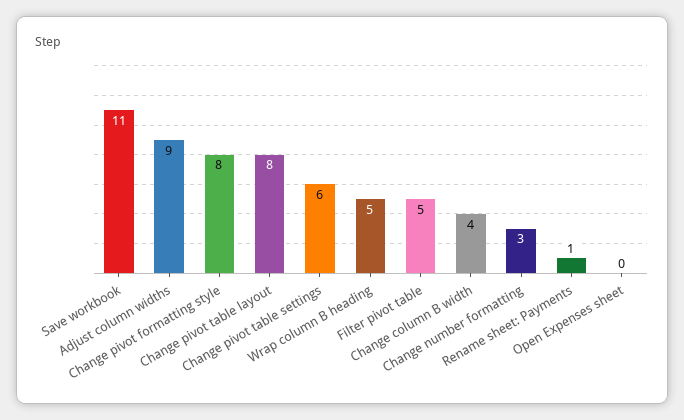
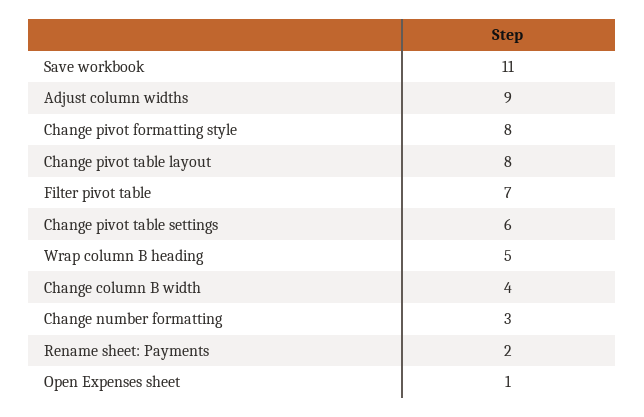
Filter pivot table: 5 -> 7
Rename sheet: Payments: 1 -> 2
Open Expenses sheet: 0 -> 1

